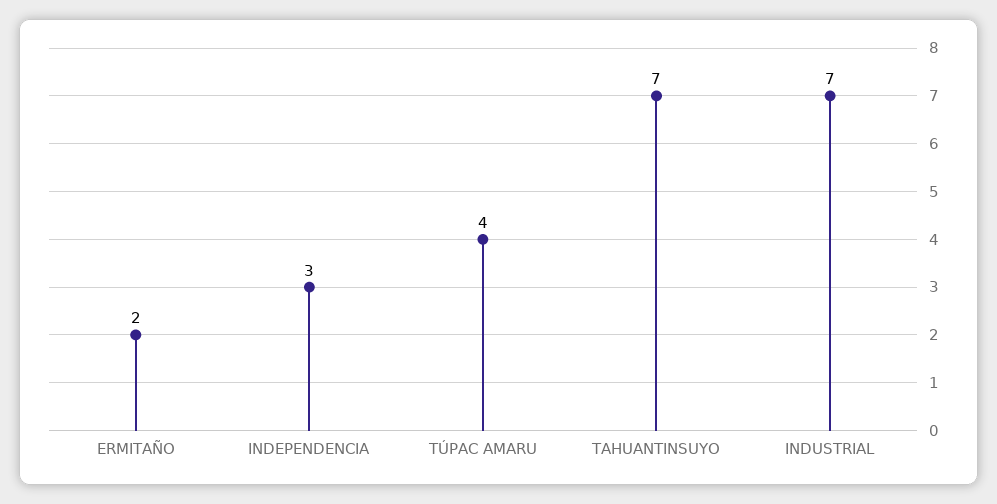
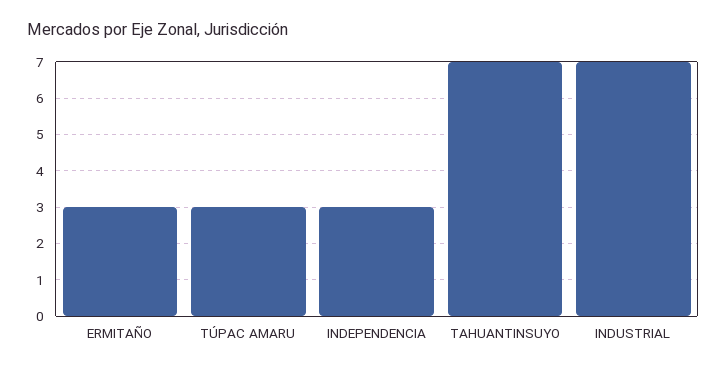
ERMITAÑO: 2 -> 3
TÚPAC AMARU: 4 -> 3

